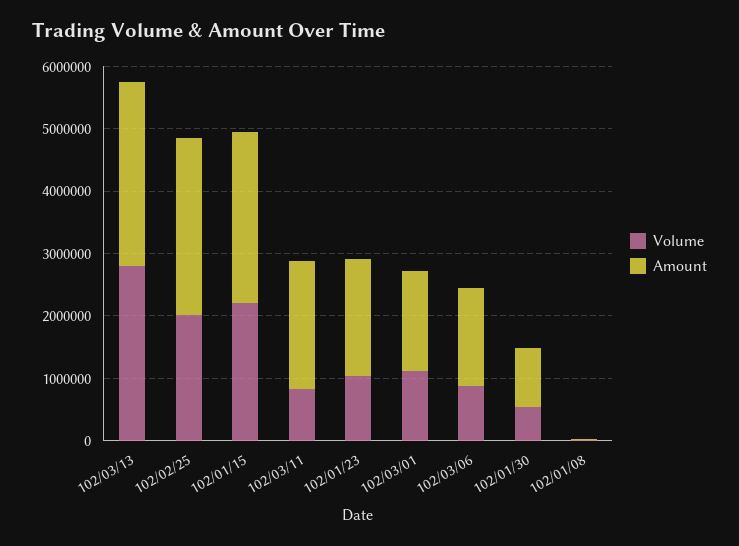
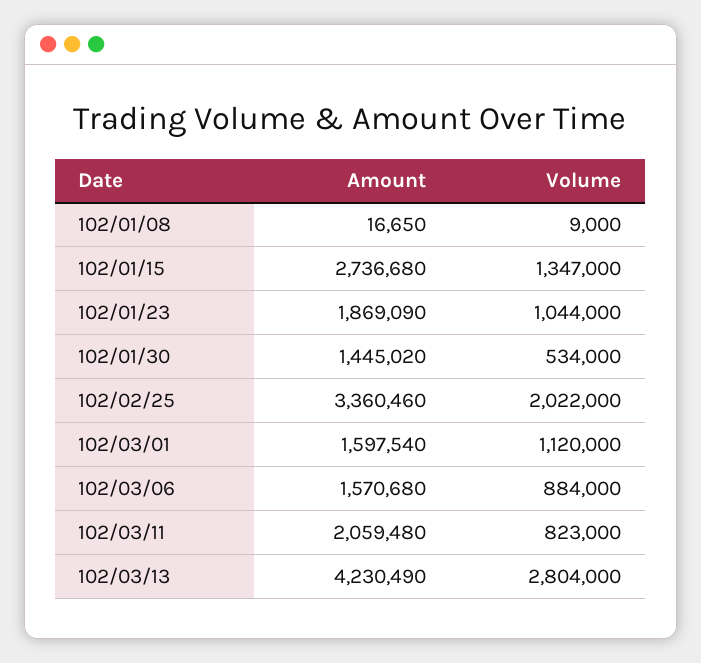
Amount, 102/03/13: 3000000 -> 4230490
Amount, 102/02/25: 2800000 -> 3360460
Volume, 102/01/15: 2200000 -> 1347000
Amount, 102/01/30: 1000000 -> 1445020

